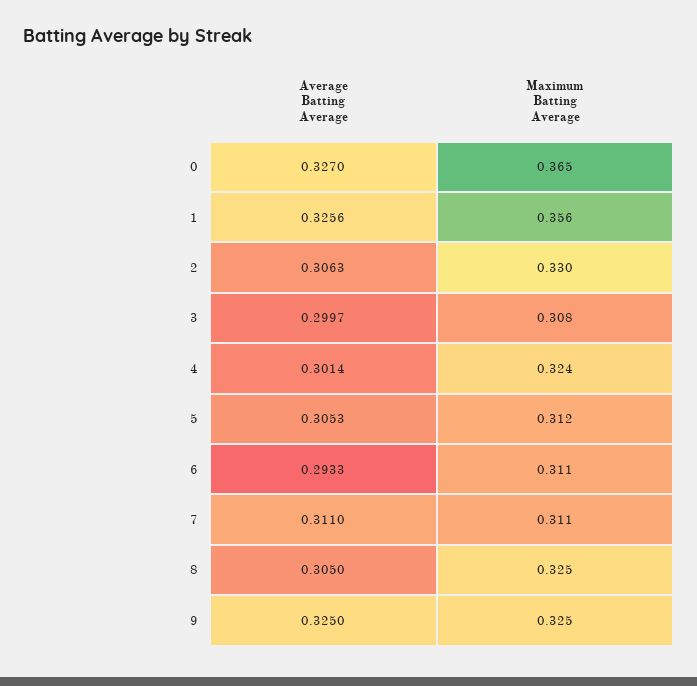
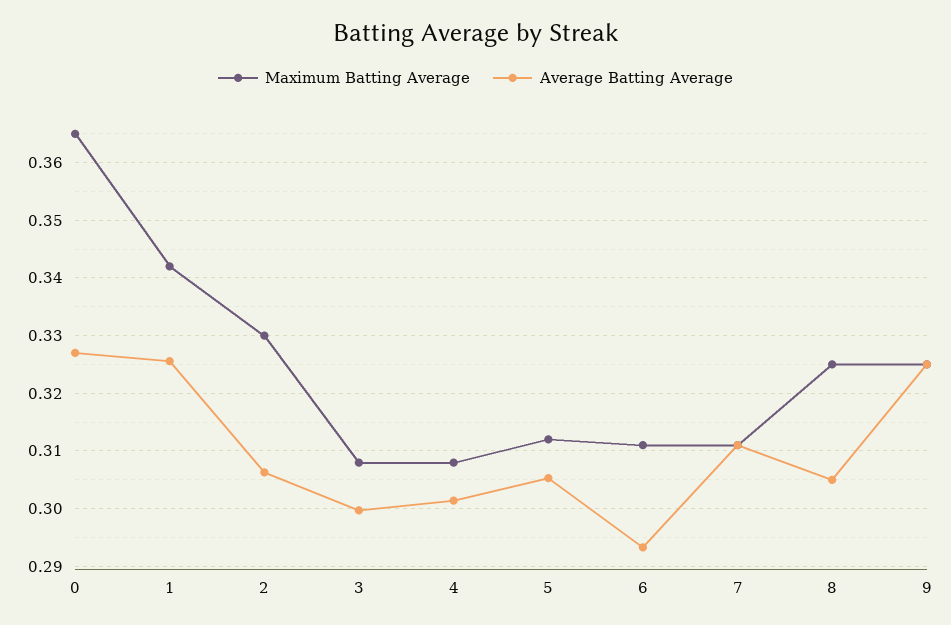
Maximum Batting Average, 1: 0.356 -> 0.342
Maximum Batting Average, 4: 0.324 -> 0.308

